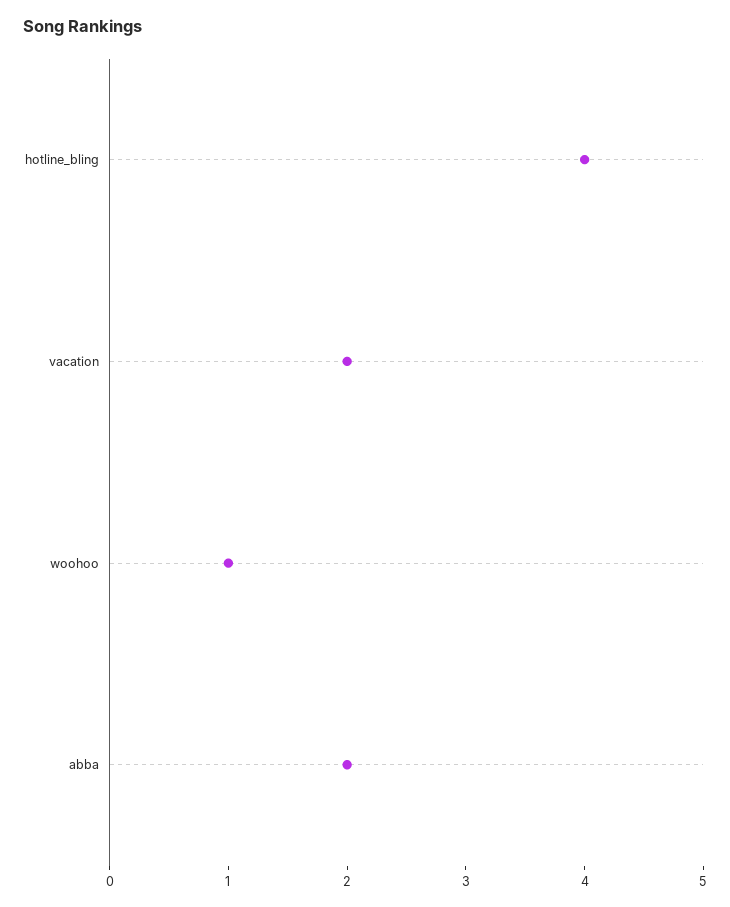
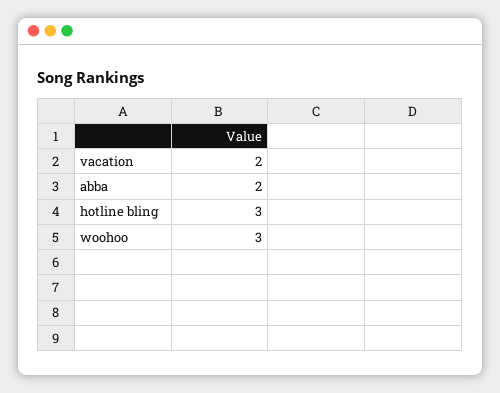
hotline_bling: 4 -> 3
woohoo: 1 -> 3

